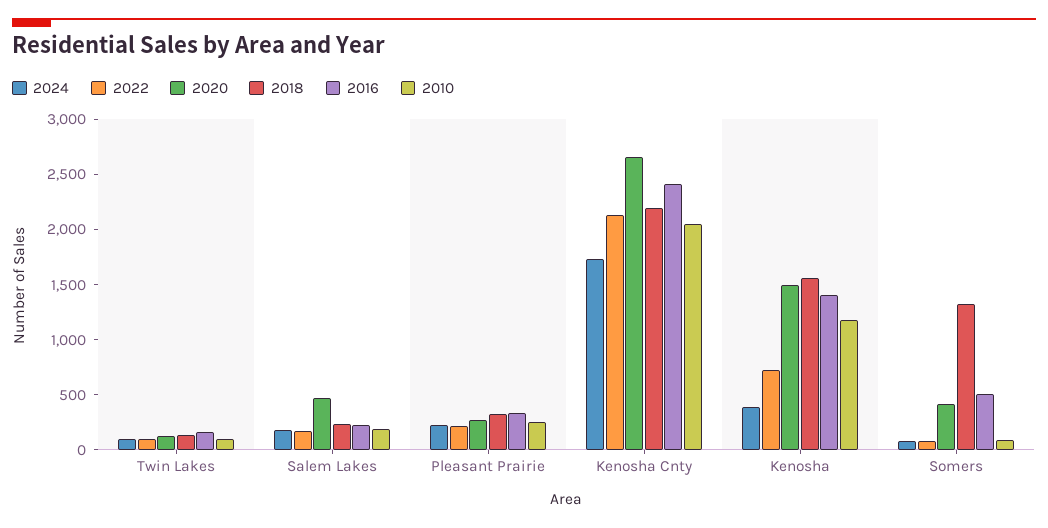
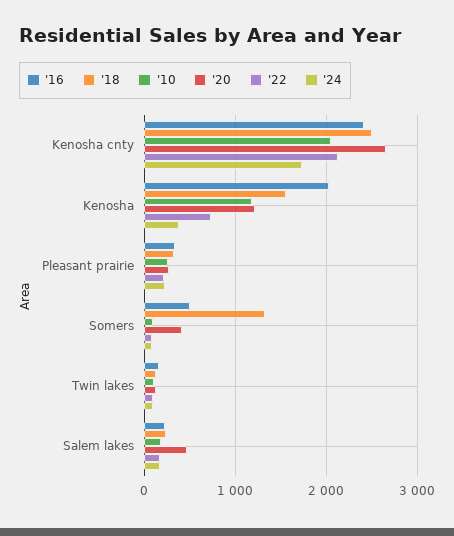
2018, Kenosha Cnty: 2200 -> 2500
2020, Kenosha: 1500 -> 1200
2016, Kenosha: 1400 -> 2000

